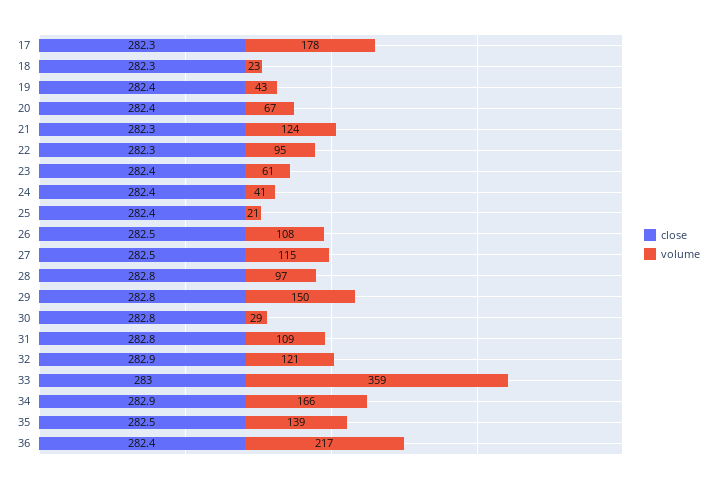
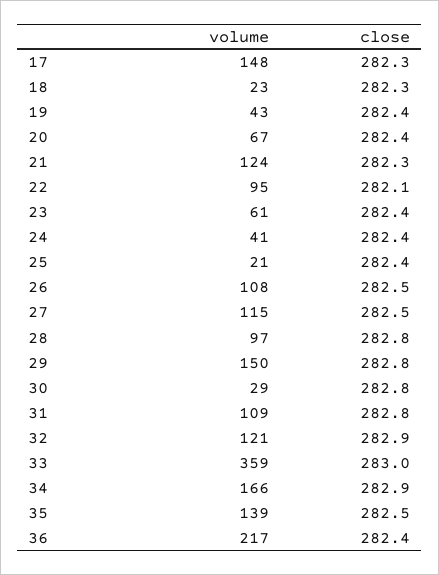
volume, 17: 178 -> 148
close, 22: 282.3 -> 282.1

